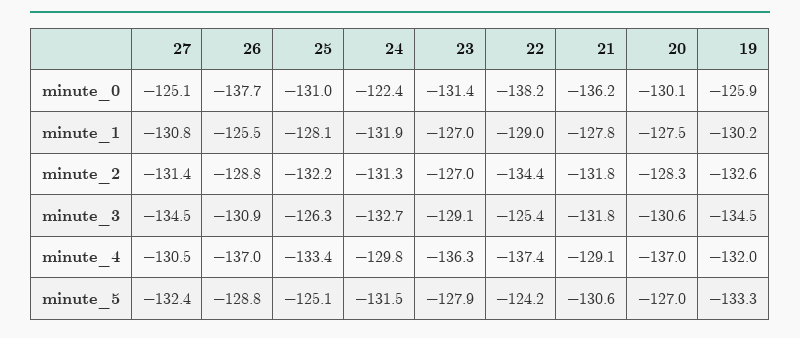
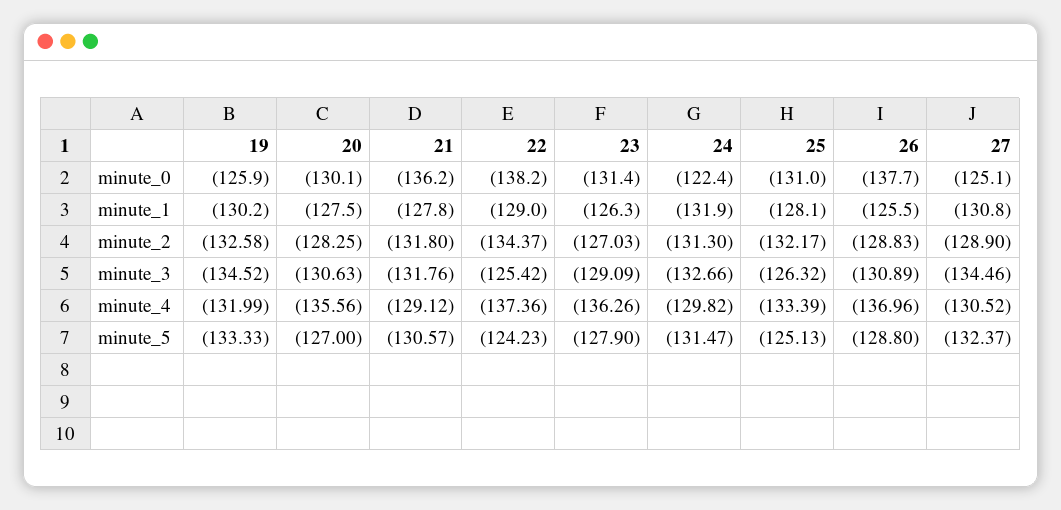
23, minute_1: -127 -> -126.3
27, minute_2: -131.4 -> -128.9
20, minute_4: -137 -> -135.56

